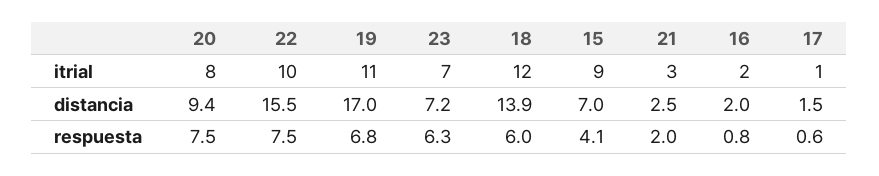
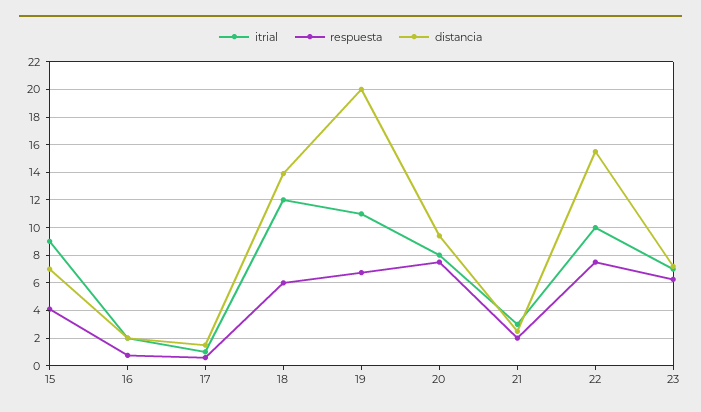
distancia, 19: 17 -> 20

